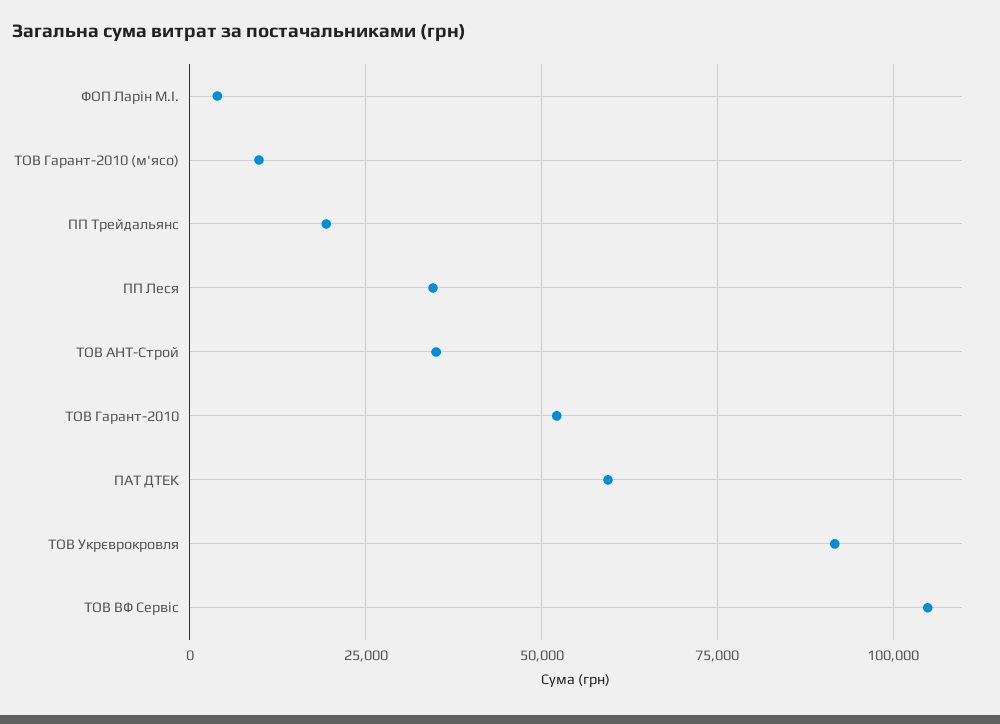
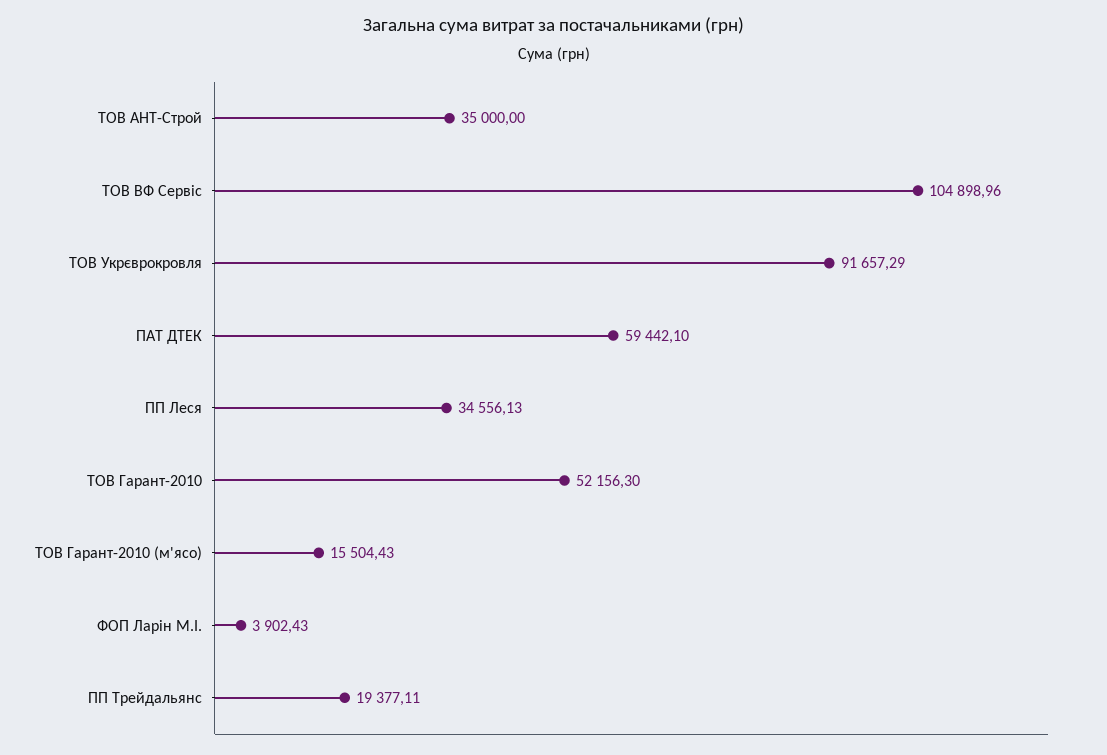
ТОВ Гарант-2010 (м'ясо): 10000 -> 15504.43

